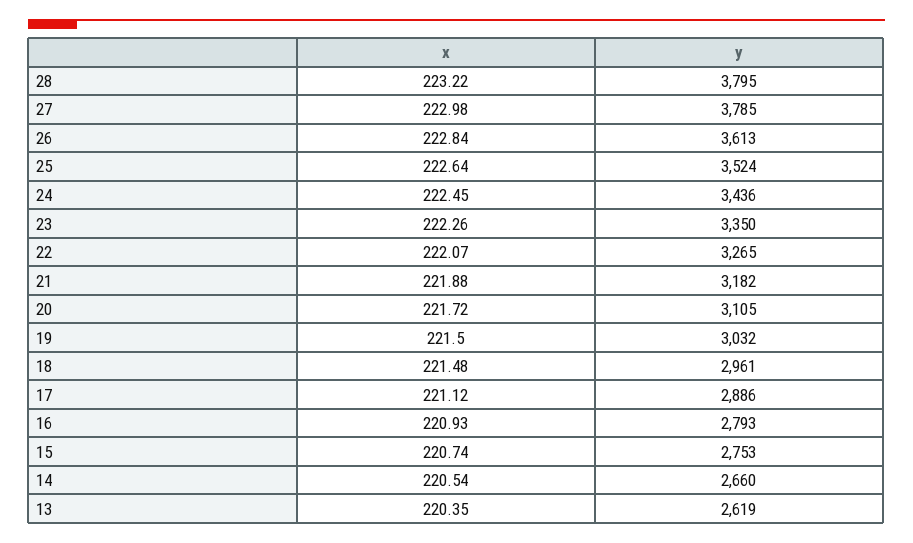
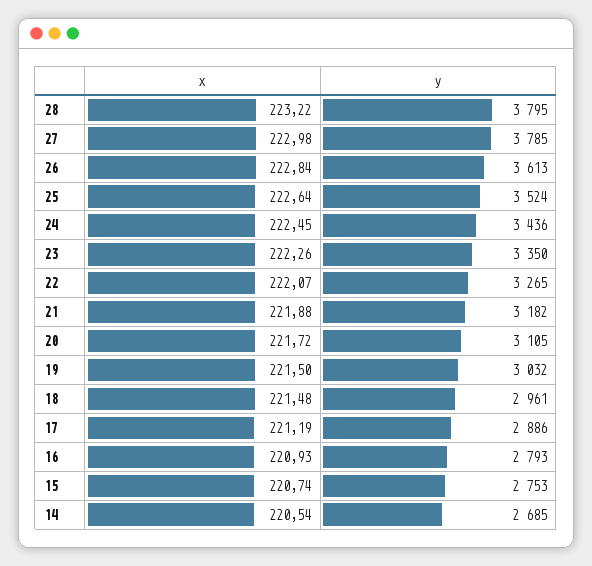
x, 17: 221.12 -> 221.19
y, 14: 2660 -> 2685
x, 13: 220.35 -> none
y, 13: 2619 -> none

